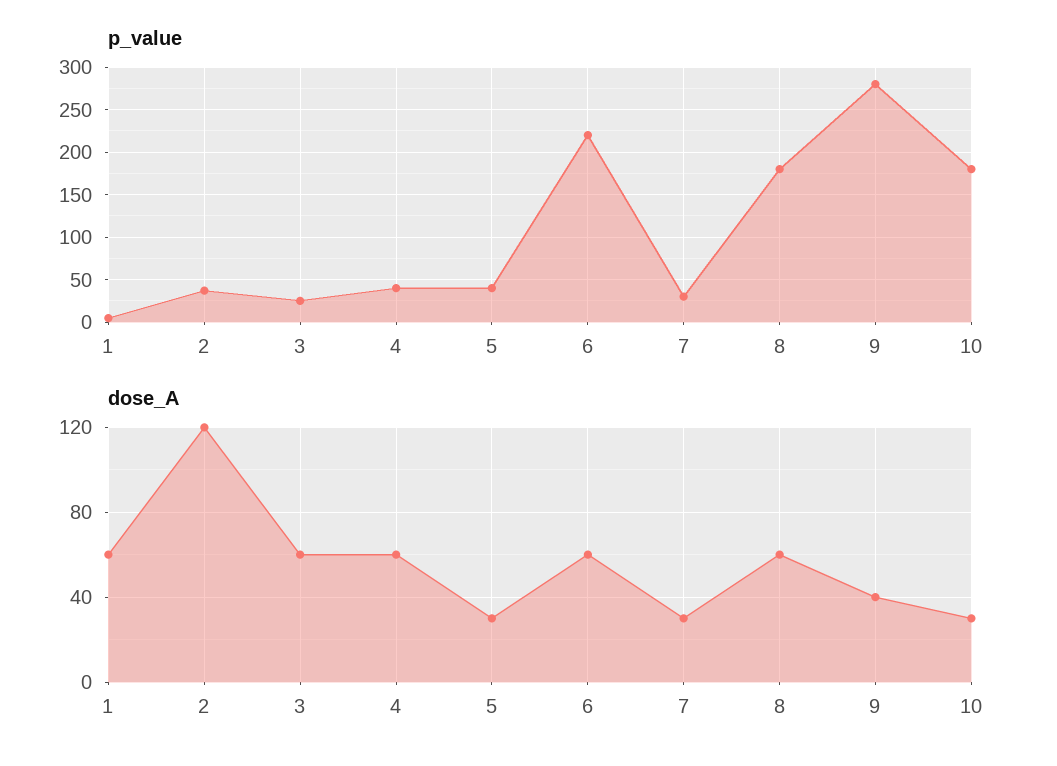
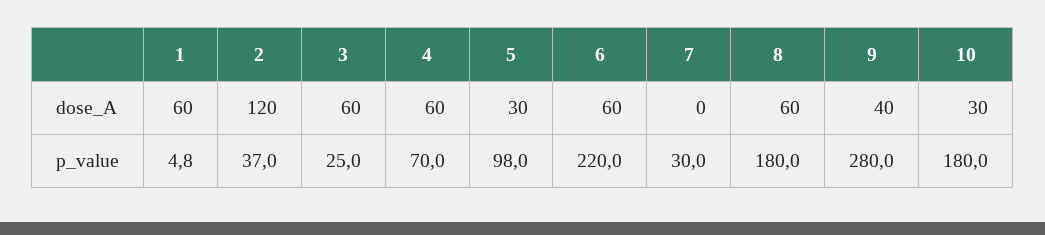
p_value, 4: 40 -> 70
p_value, 5: 40 -> 98
dose_A, 7: 30 -> 0

